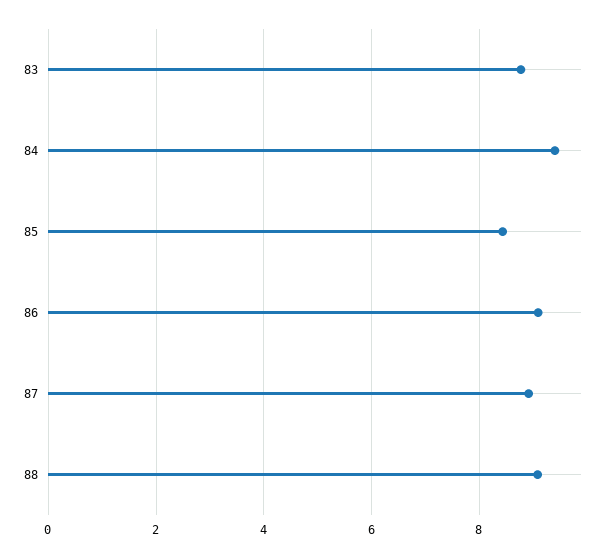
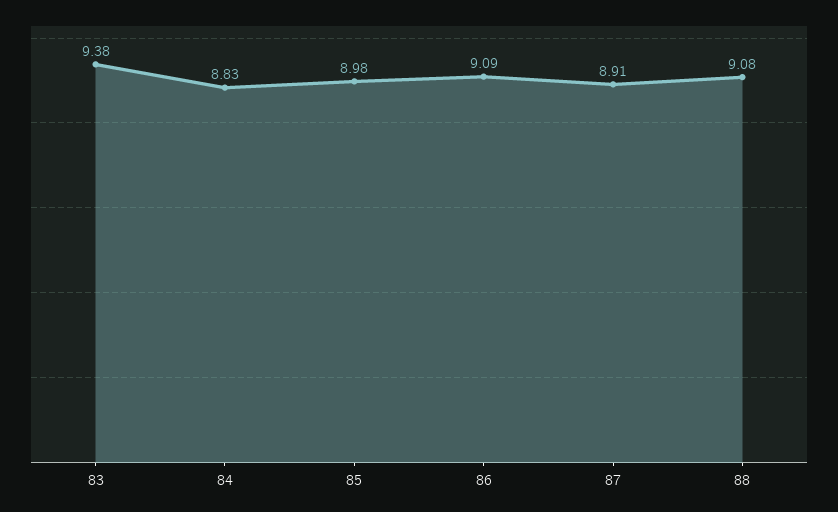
83: 8.8 -> 9.38
84: 9.4 -> 8.83
85: 8.4 -> 8.98

